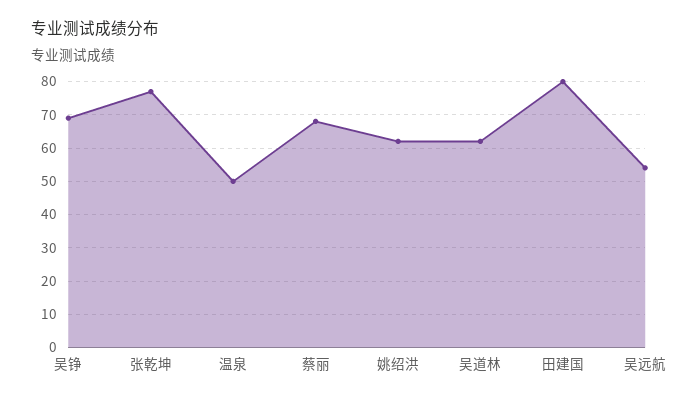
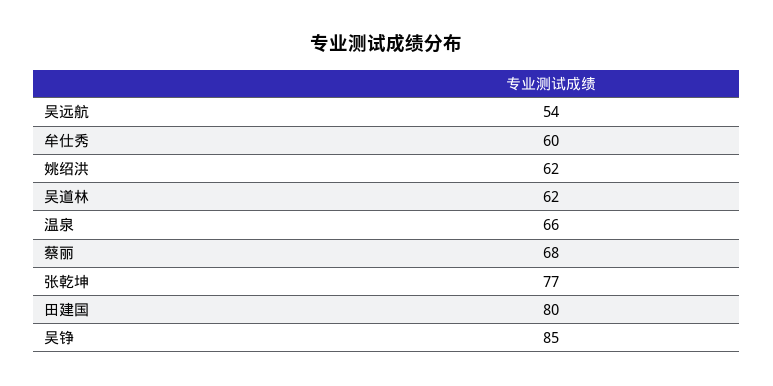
吴铮: 70 -> 85
温泉: 50 -> 66
牟仕秀: none -> 60

